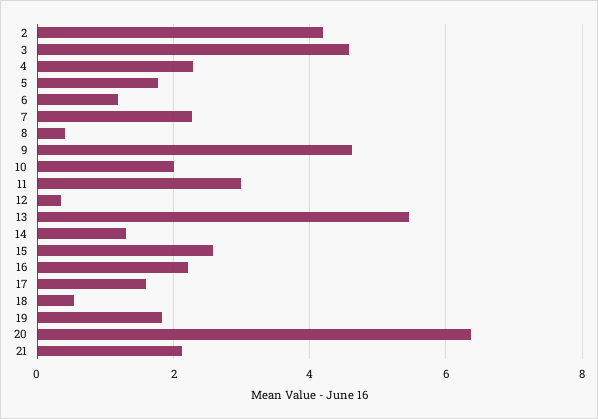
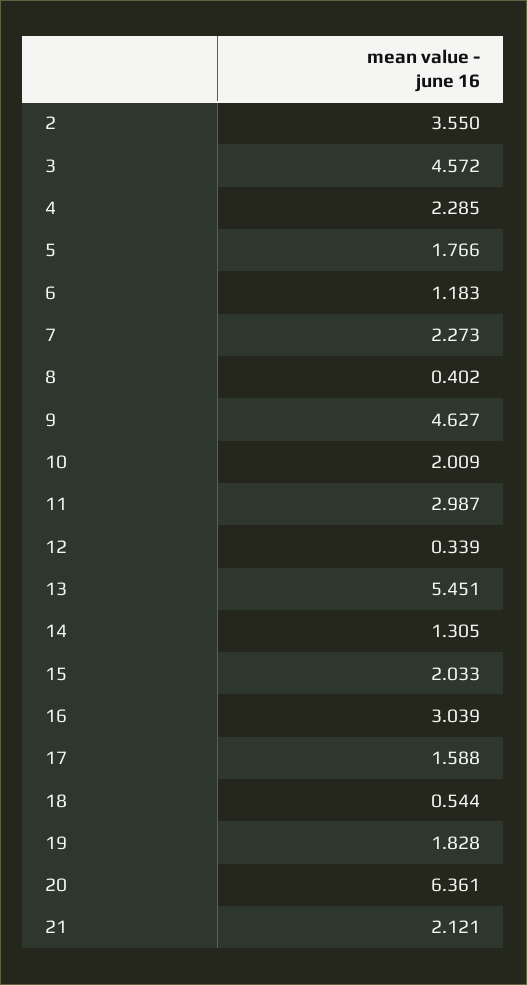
2: 4.2 -> 3.55
15: 2.6 -> 2.033
16: 2.2 -> 3.039

